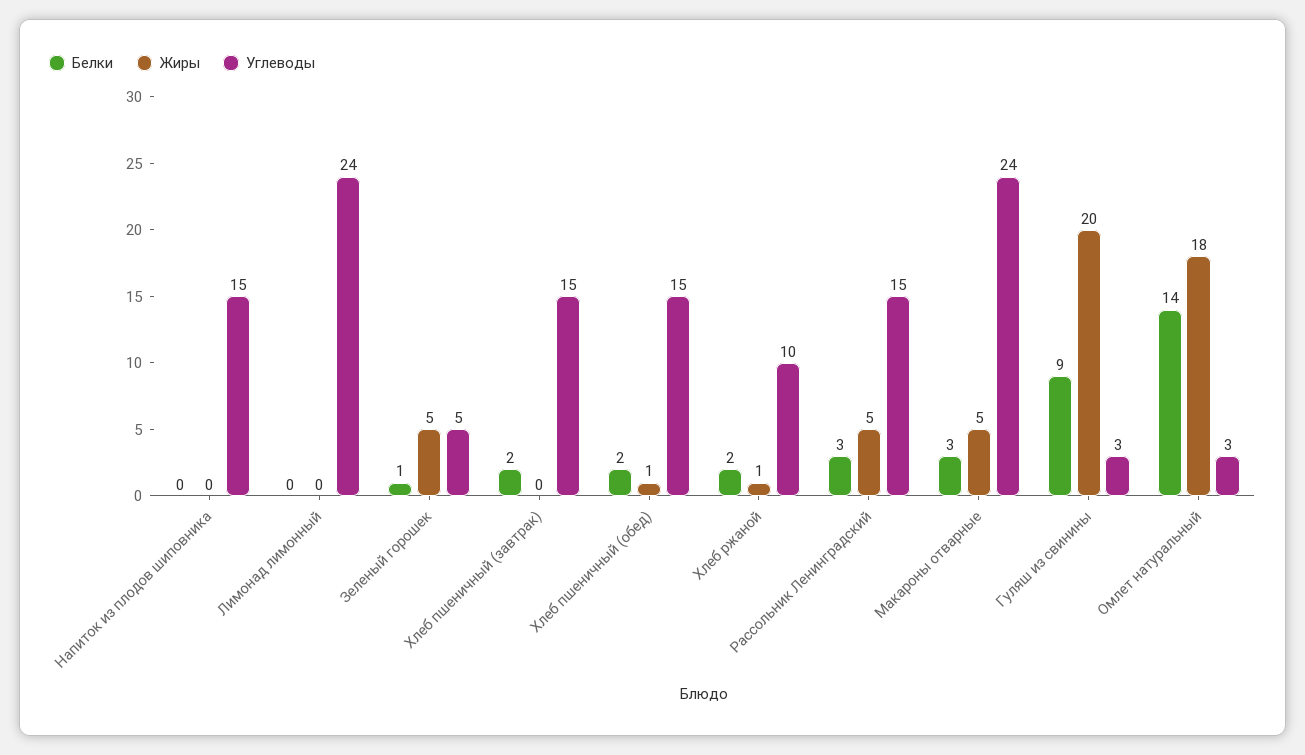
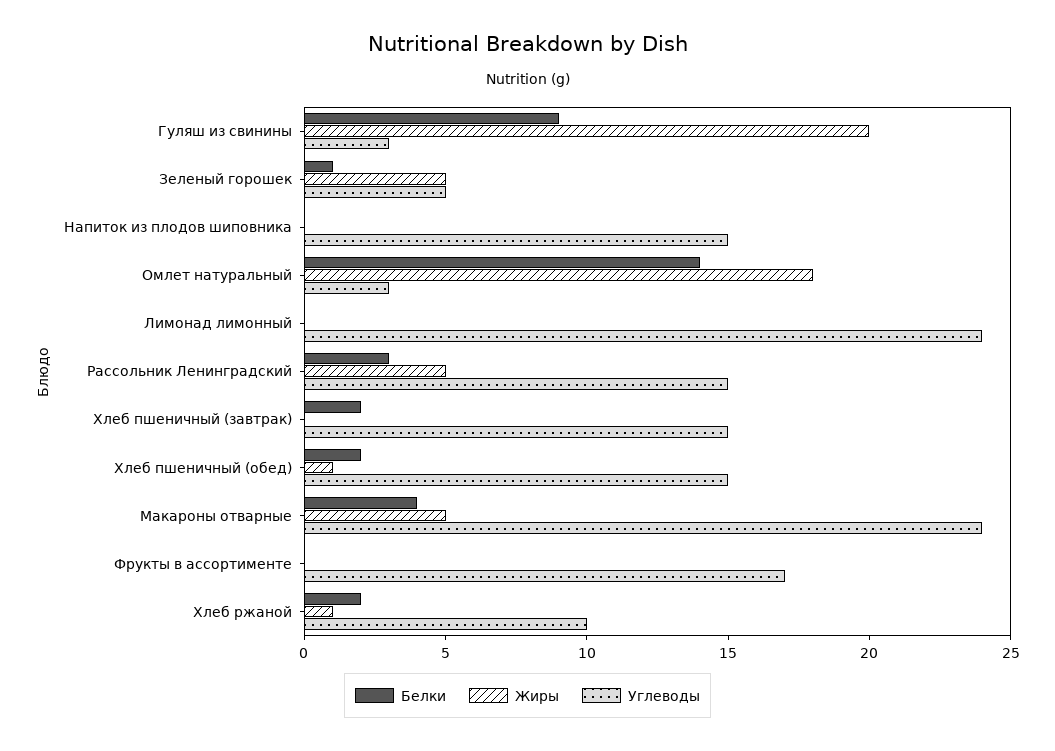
Белки, Макароны отварные: 3 -> 4
Белки, Фрукты в ассортименте: none -> 0
Жиры, Фрукты в ассортименте: none -> 0
Углеводы, Фрукты в ассортименте: none -> 17

